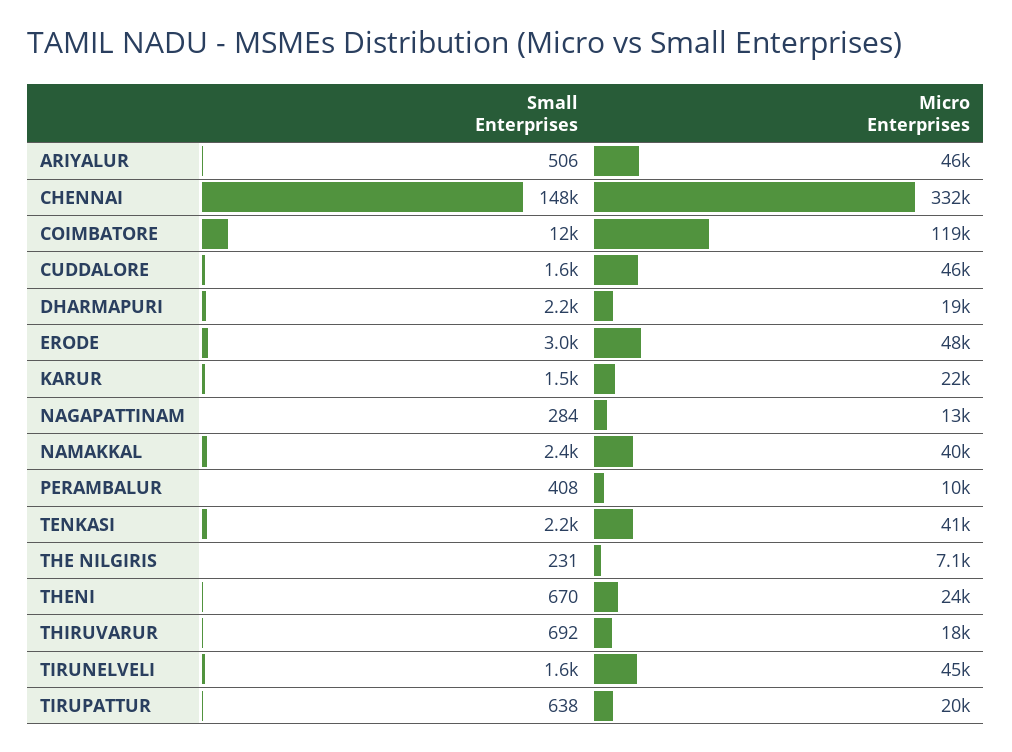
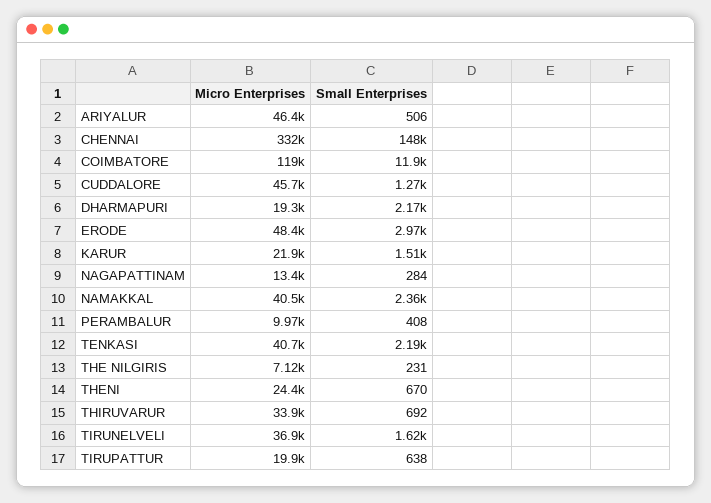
Small Enterprises, CUDDALORE: 1600 -> 1270
Micro Enterprises, THIRUVARUR: 18000 -> 33900
Micro Enterprises, TIRUNELVELI: 45000 -> 36900

